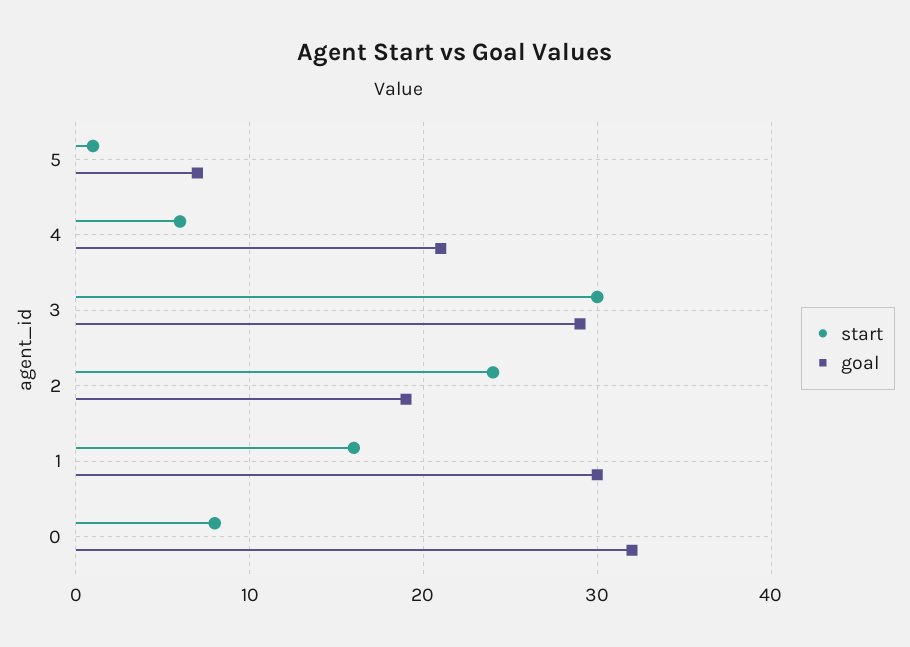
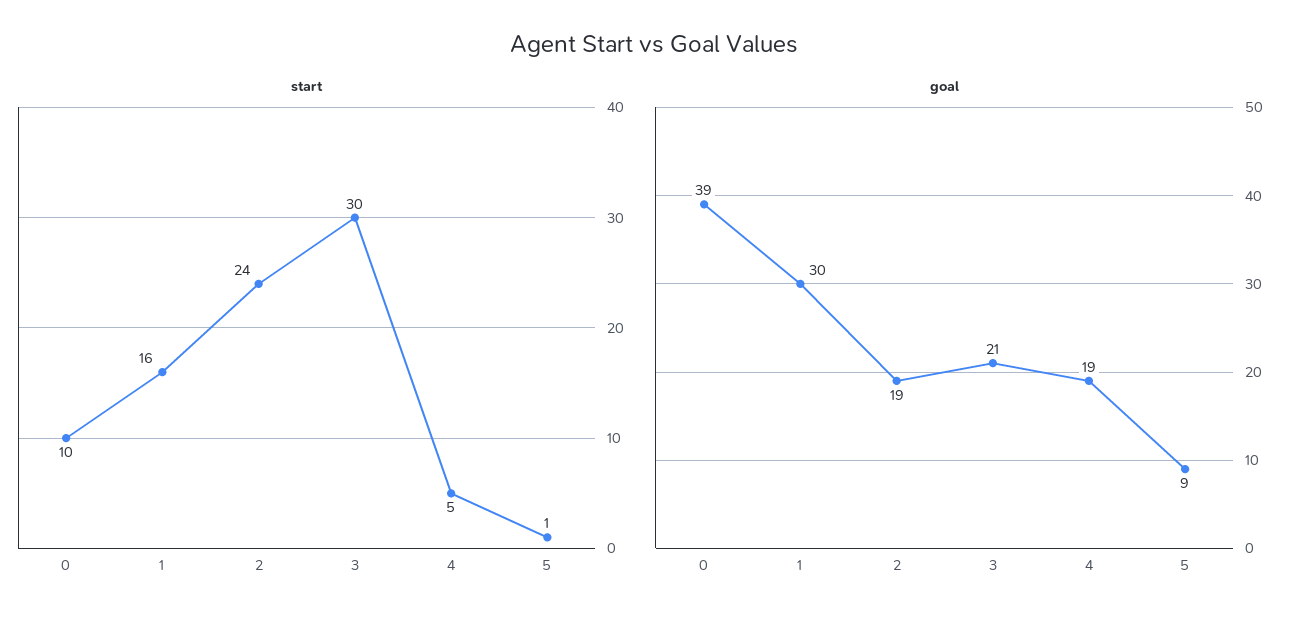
goal, 5: 7 -> 9
start, 4: 6 -> 5
goal, 4: 21 -> 19
goal, 3: 29 -> 21
start, 0: 8 -> 10
goal, 0: 32 -> 39

